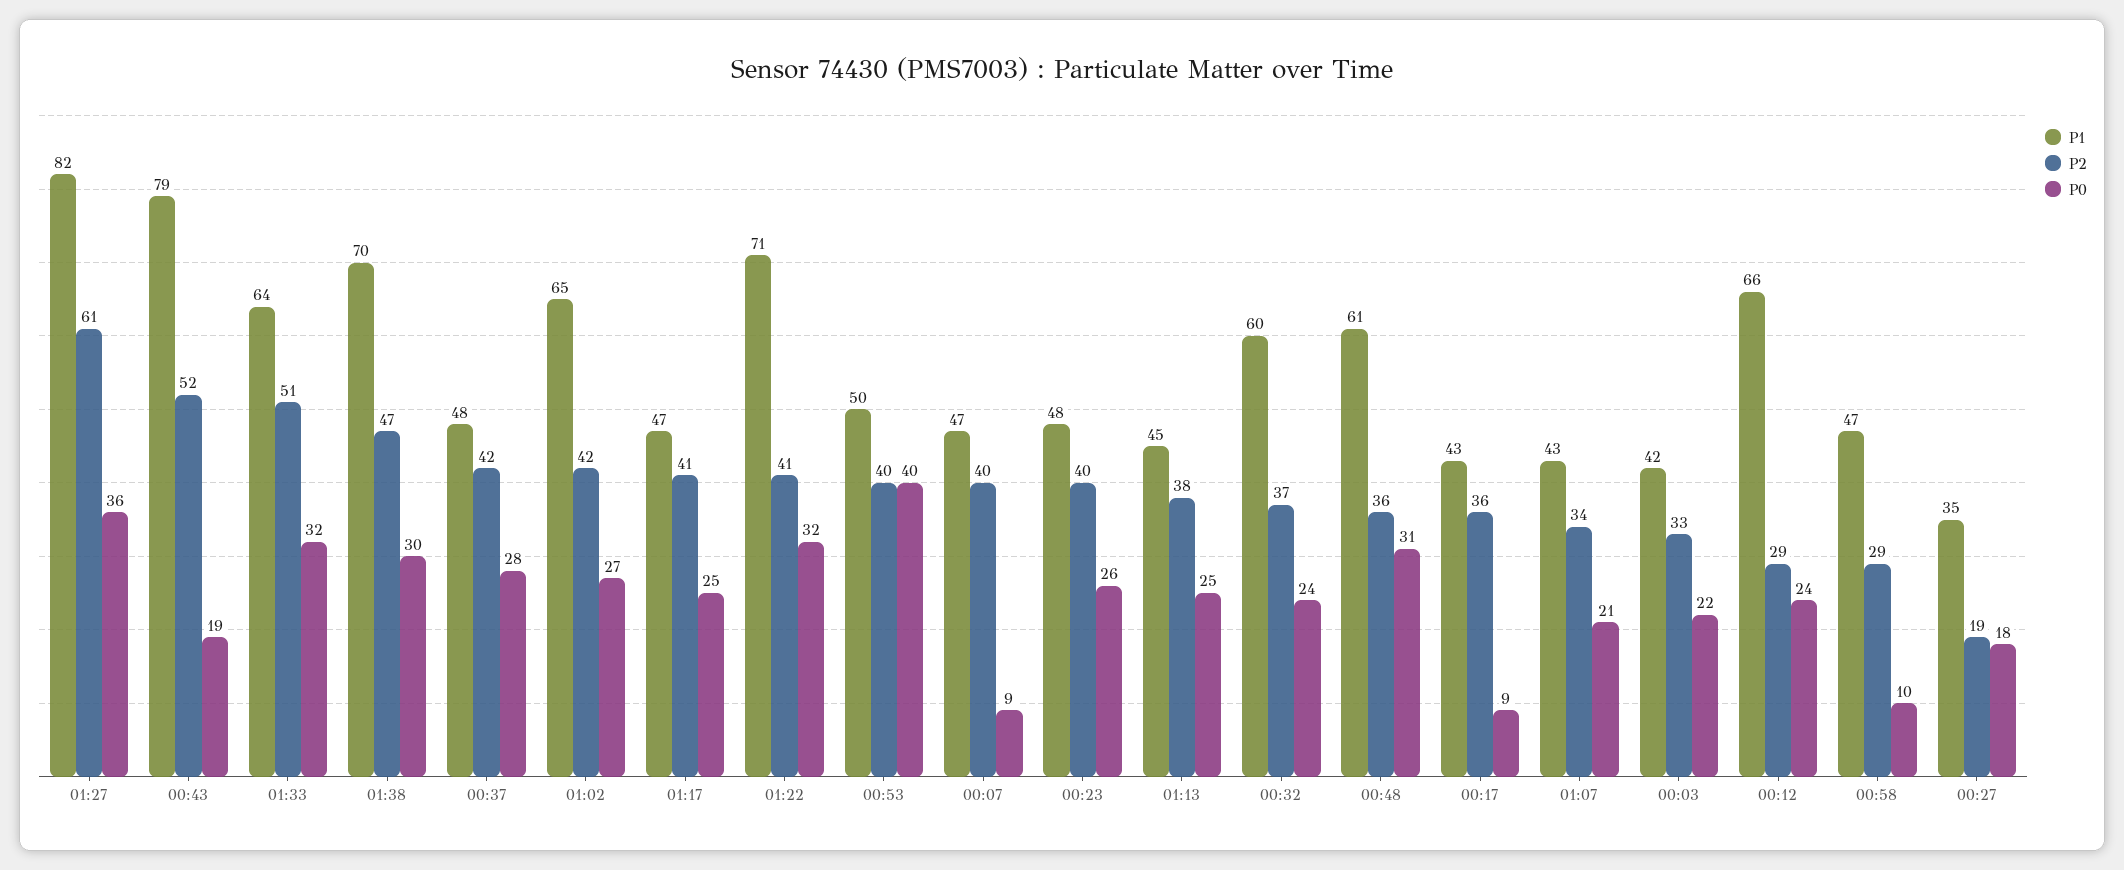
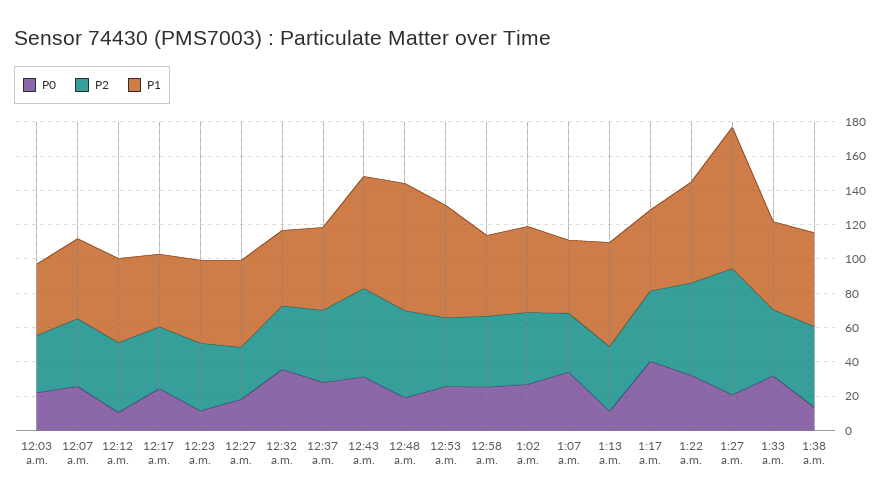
P2, 01:27: 61 -> 75
P0, 01:27: 36 -> 20
P1, 00:43: 79 -> 65
P0, 00:43: 19 -> 30
P1, 01:33: 64 -> 50
P2, 01:33: 51 -> 40
P1, 01:38: 70 -> 55
P0, 01:38: 30 -> 15
P1, 01:02: 65 -> 50
P0, 01:17: 25 -> 40
P1, 01:22: 71 -> 60
P2, 01:22: 41 -> 55
P1, 00:53: 50 -> 65
P0, 00:53: 40 -> 25
P0, 00:07: 9 -> 25
P0, 00:23: 26 -> 10
P1, 01:13: 45 -> 60
P0, 01:13: 25 -> 10
P1, 00:32: 60 -> 45
P0, 00:32: 24 -> 35
P1, 00:48: 61 -> 75
P2, 00:48: 36 -> 50
P0, 00:48: 31 -> 20
P0, 00:17: 9 -> 25
P0, 01:07: 21 -> 35
P1, 00:12: 66 -> 50
P2, 00:12: 29 -> 40
P0, 00:12: 24 -> 10
P2, 00:58: 29 -> 40
P0, 00:58: 10 -> 25
P1, 00:27: 35 -> 50
P2, 00:27: 19 -> 30

